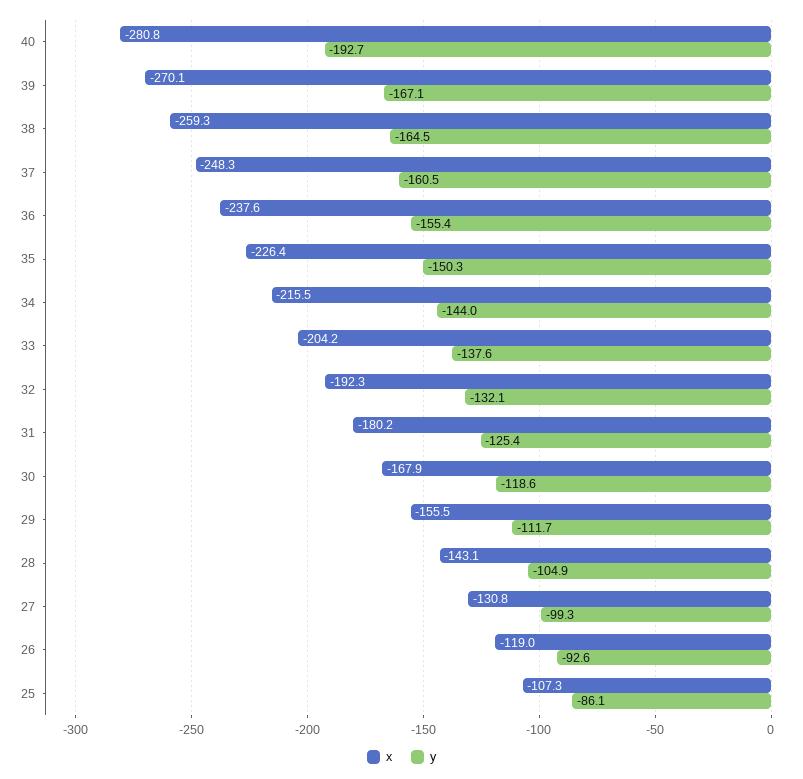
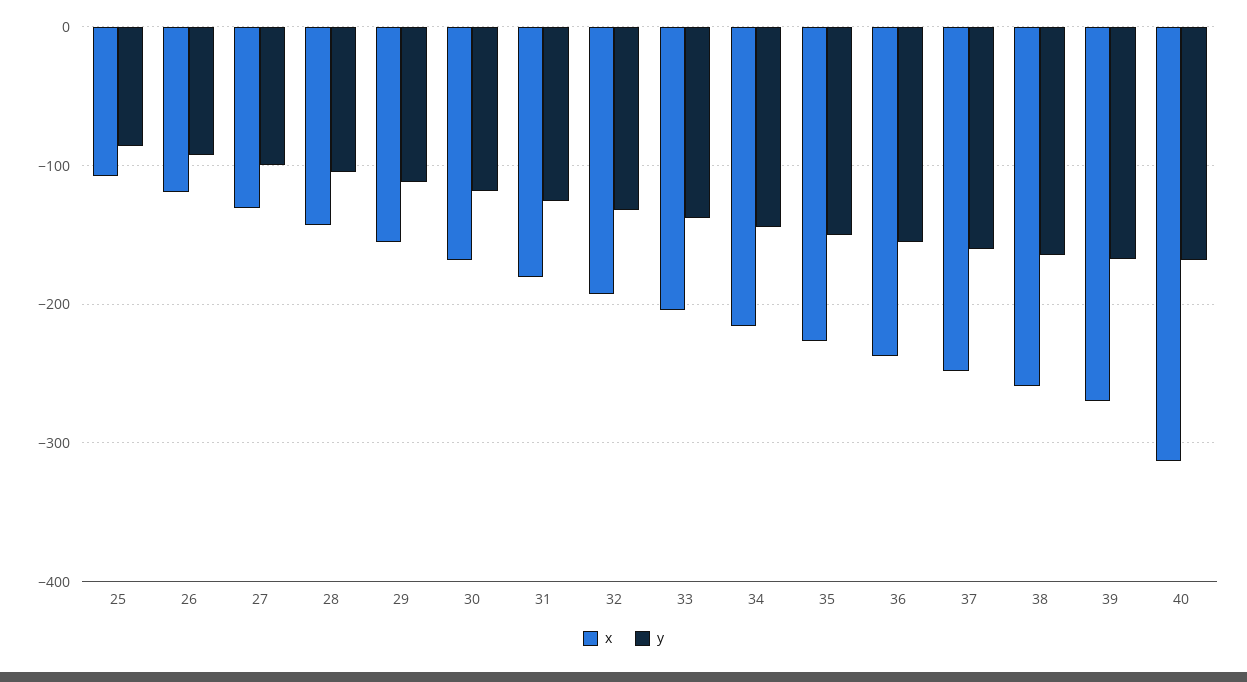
x, 40: -280.8 -> -310
y, 40: -192.7 -> -170

